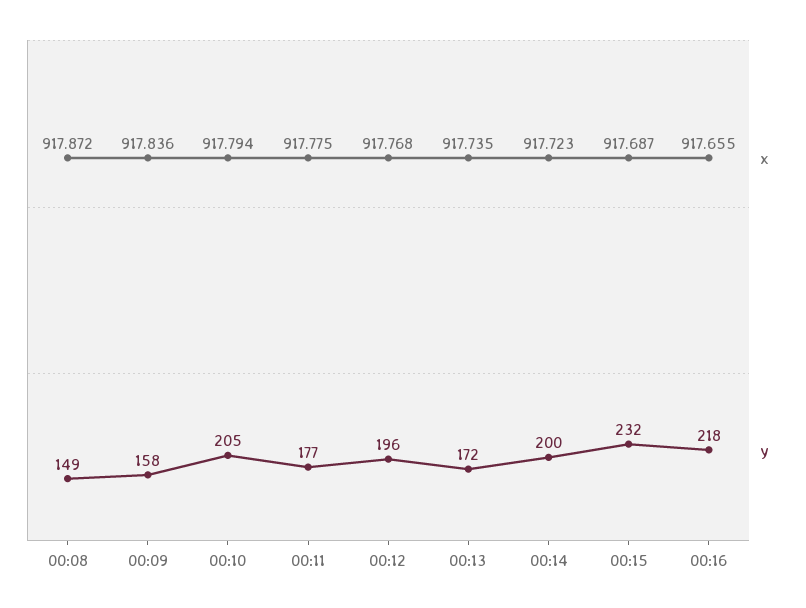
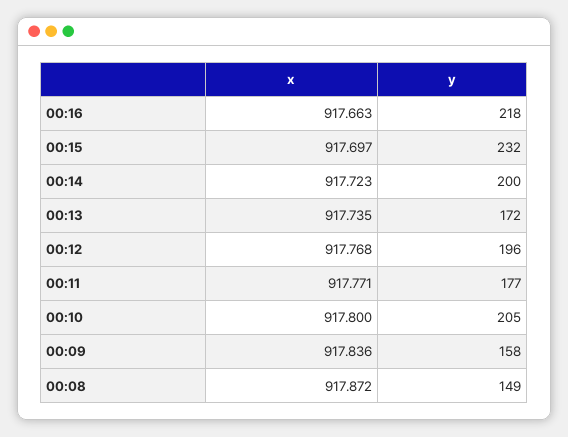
x, 00:10: 917.794 -> 917.8
x, 00:11: 917.775 -> 917.771
x, 00:15: 917.687 -> 917.697
x, 00:16: 917.655 -> 917.663

